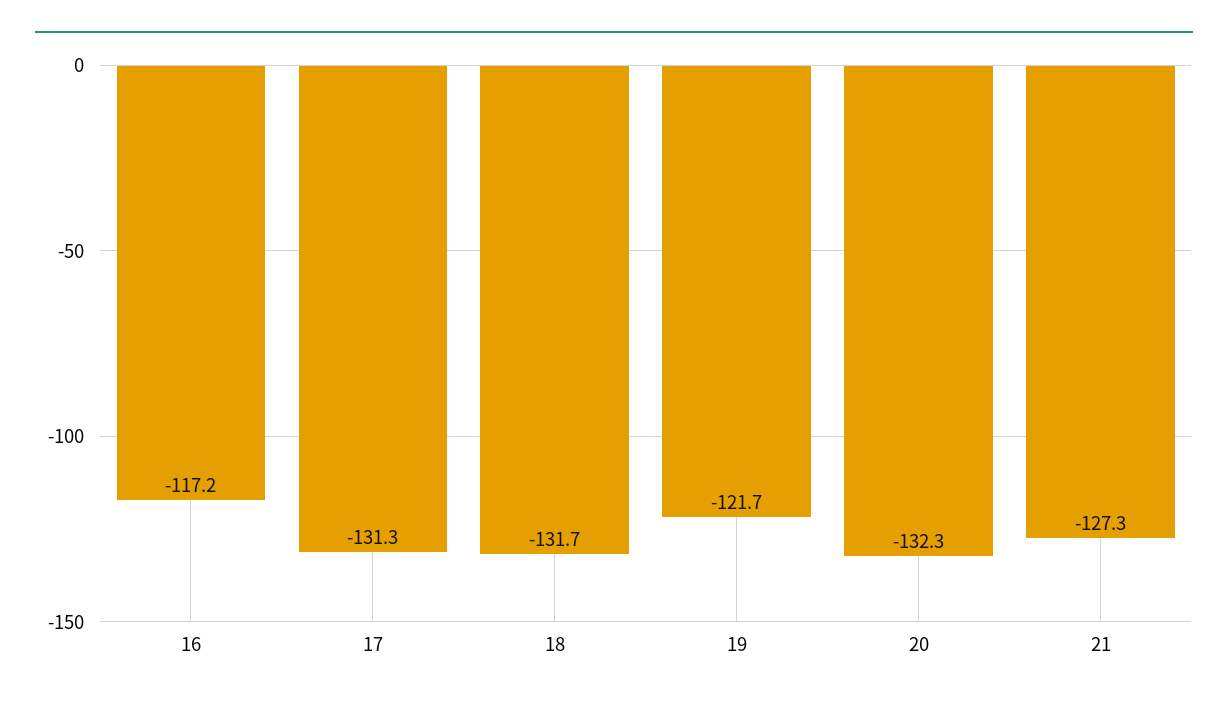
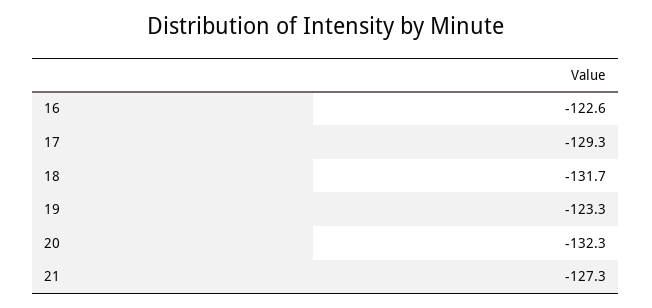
16: -117.2 -> -122.6
17: -131.3 -> -129.3
19: -121.7 -> -123.3

